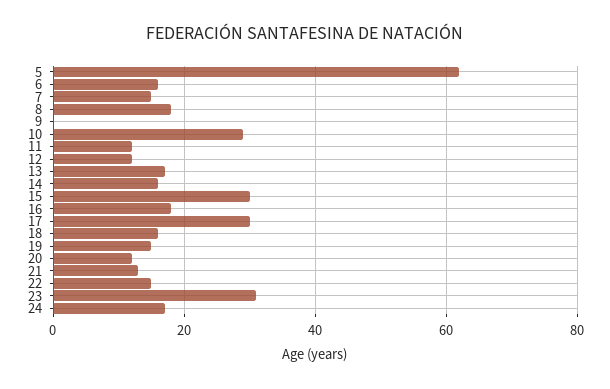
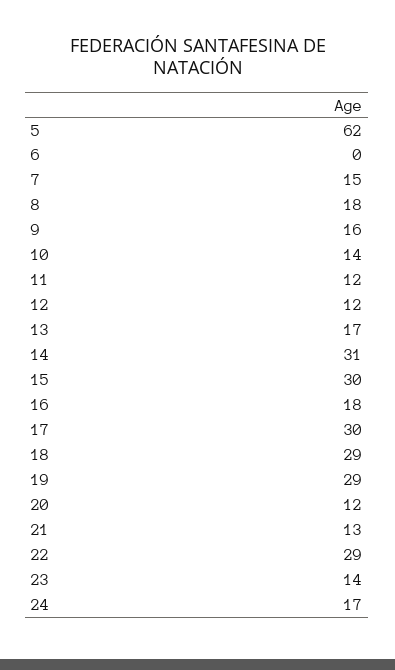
6: 15 -> 0
9: 0 -> 16
10: 30 -> 14
14: 15 -> 31
18: 15 -> 29
19: 15 -> 29
22: 15 -> 29
23: 30 -> 14

